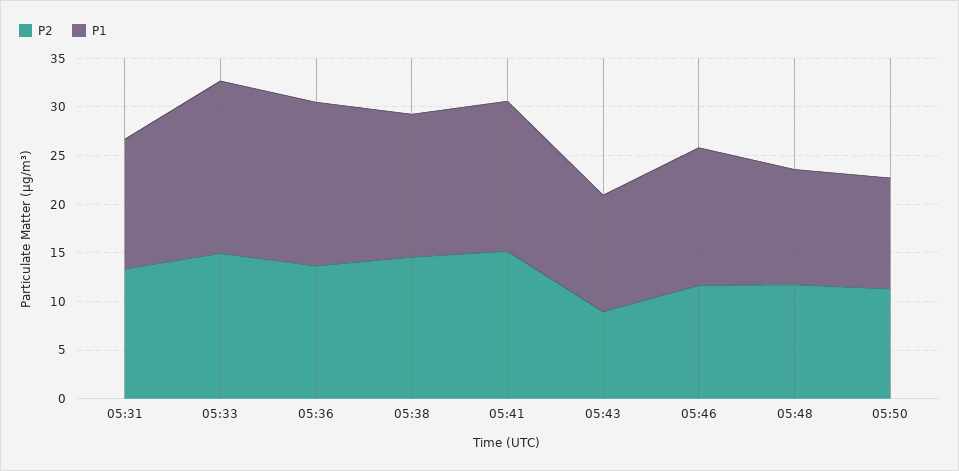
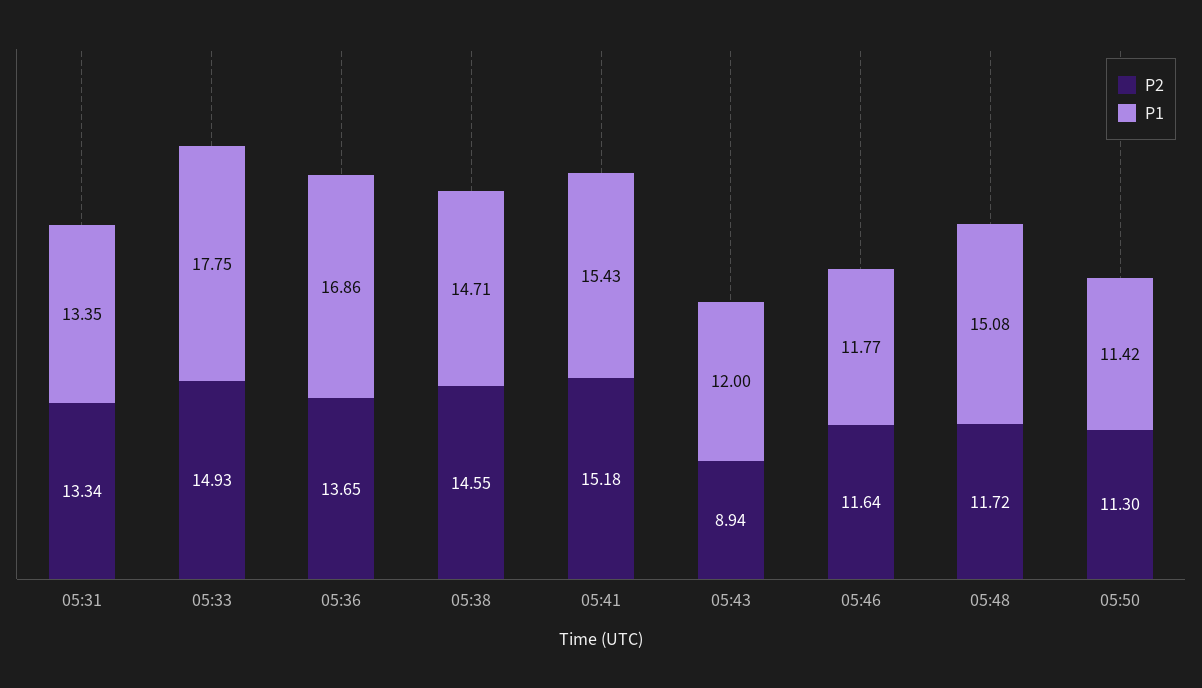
P1, 05:46: 14 -> 11.77
P1, 05:48: 12 -> 15.08

